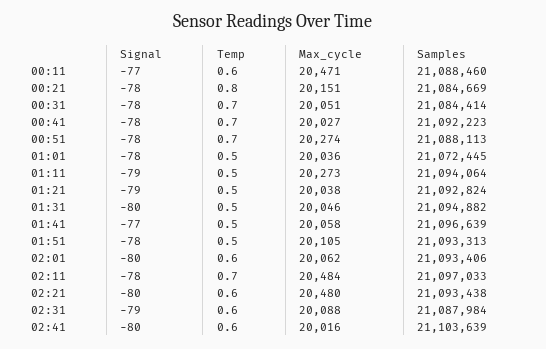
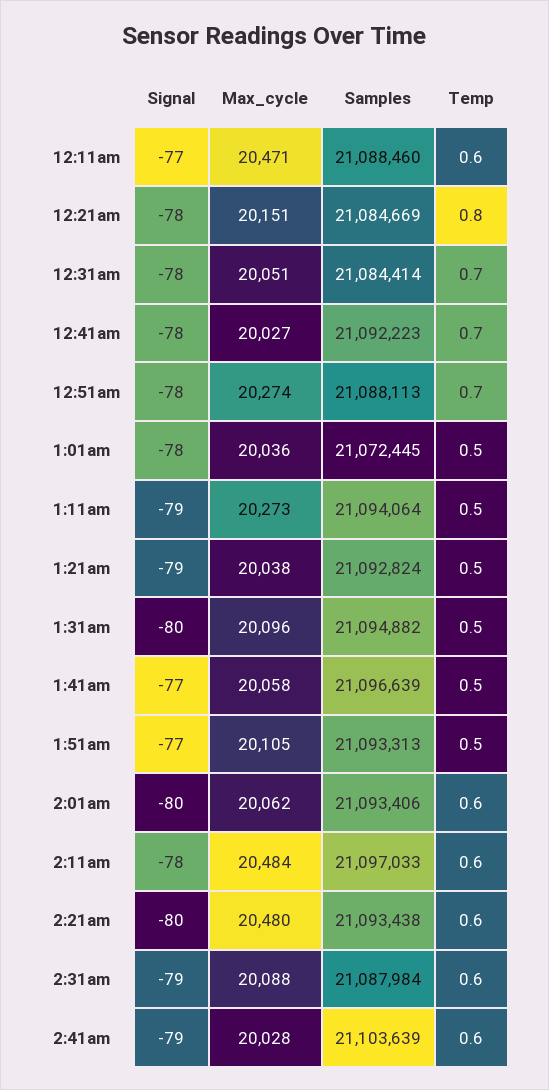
Max_cycle, 01:31: 20046 -> 20096
Signal, 01:51: -78 -> -77
Temp, 02:11: 0.7 -> 0.6
Signal, 02:41: -80 -> -79
Max_cycle, 02:41: 20016 -> 20028

